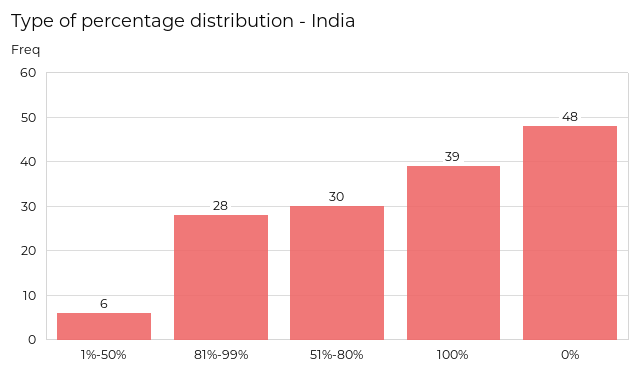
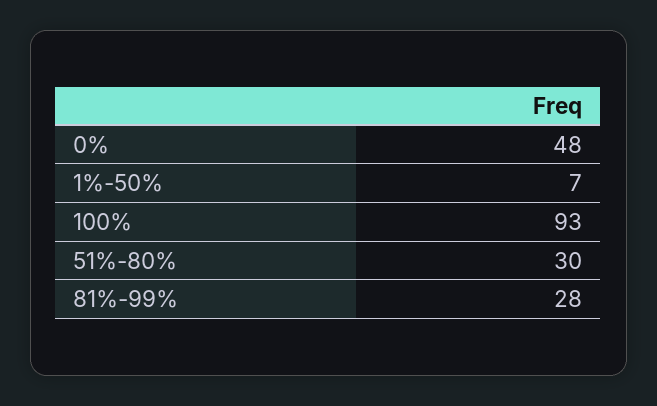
1%-50%: 6 -> 7
100%: 39 -> 93

